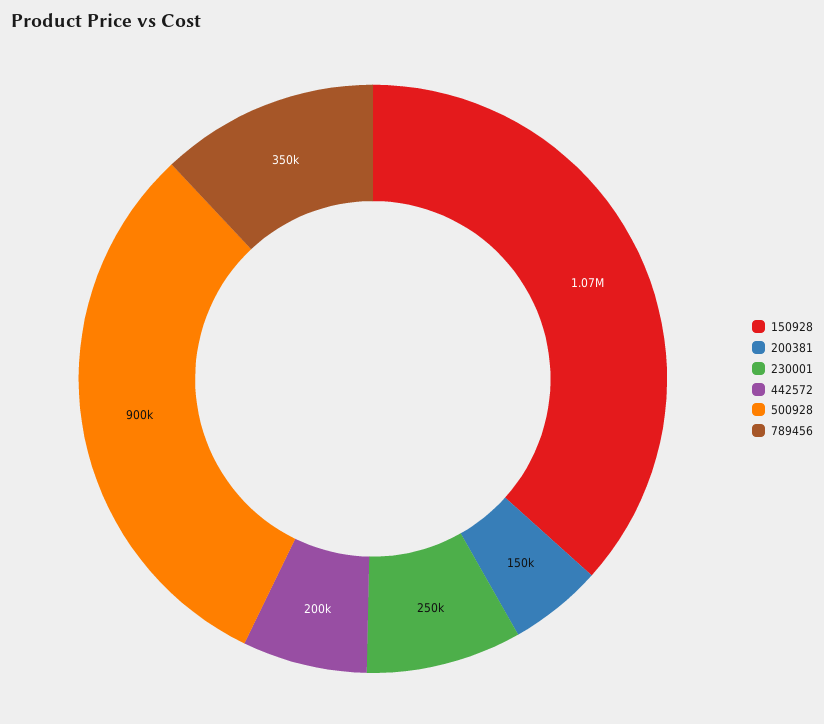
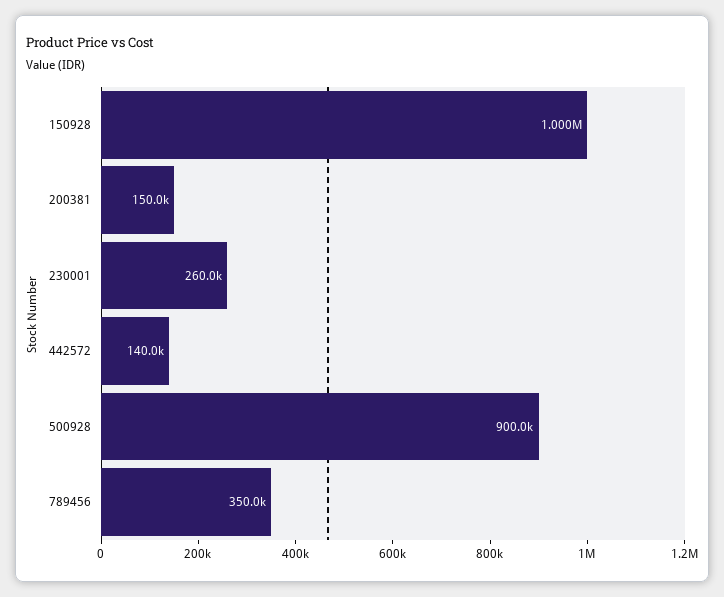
150928: 1070000 -> 1000000
230001: 250000 -> 260000
442572: 200000 -> 140000

